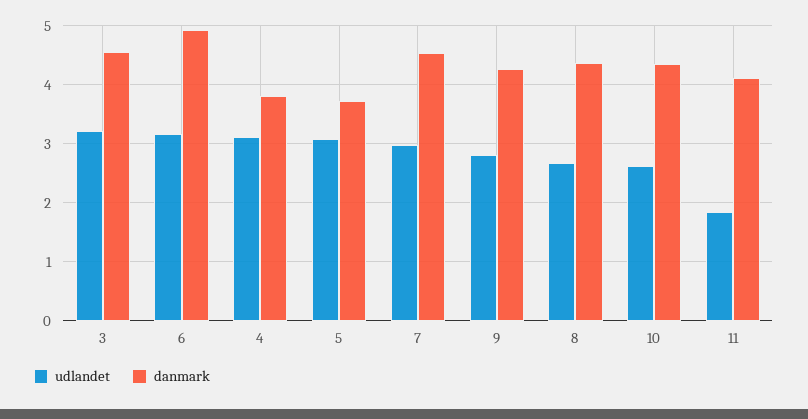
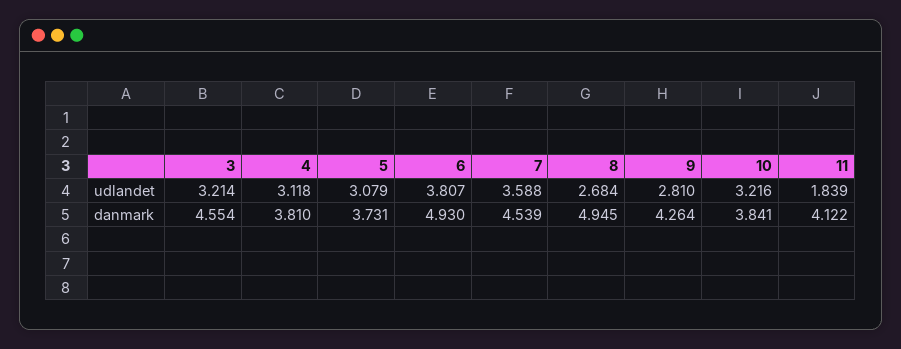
udlandet, 6: 3.2 -> 3.807
udlandet, 7: 3 -> 3.588
danmark, 8: 4.4 -> 4.945
udlandet, 10: 2.6 -> 3.216
danmark, 10: 4.4 -> 3.841

